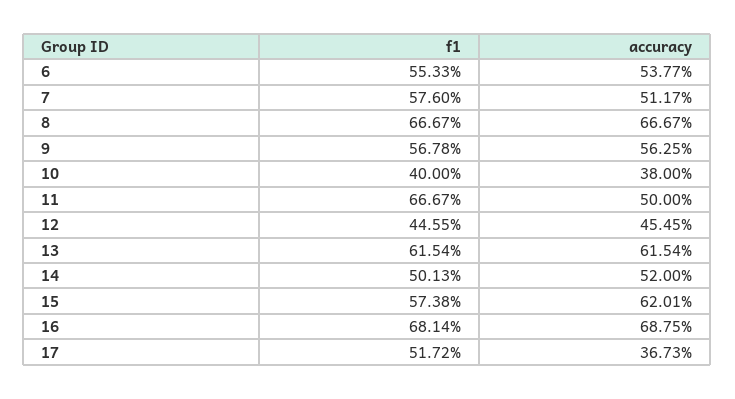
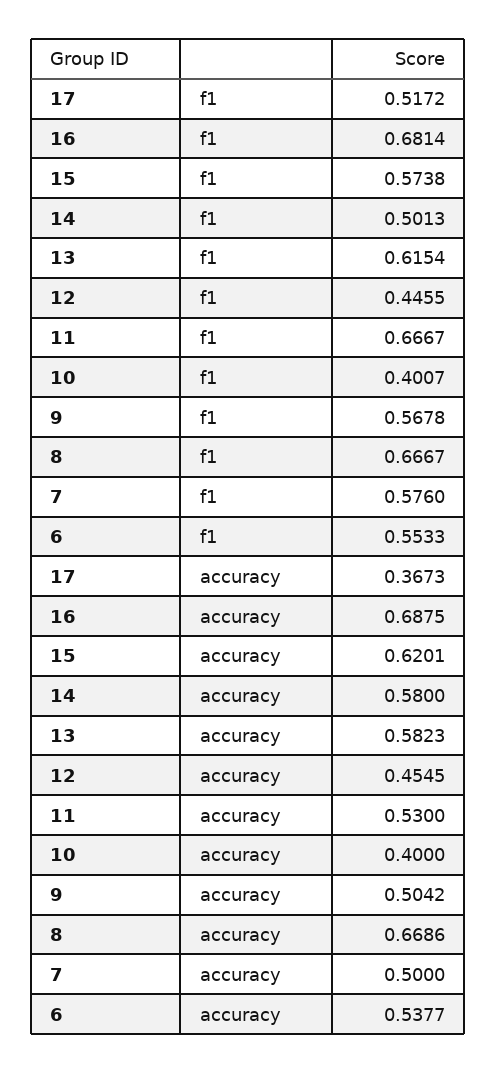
accuracy, 7: 0.5117 -> 0.5
accuracy, 8: 0.6667 -> 0.6686
accuracy, 9: 0.5625 -> 0.5042
f1, 10: 0.4 -> 0.4007
accuracy, 10: 0.38 -> 0.4
accuracy, 11: 0.5 -> 0.53
accuracy, 13: 0.6154 -> 0.5823
accuracy, 14: 0.52 -> 0.58

